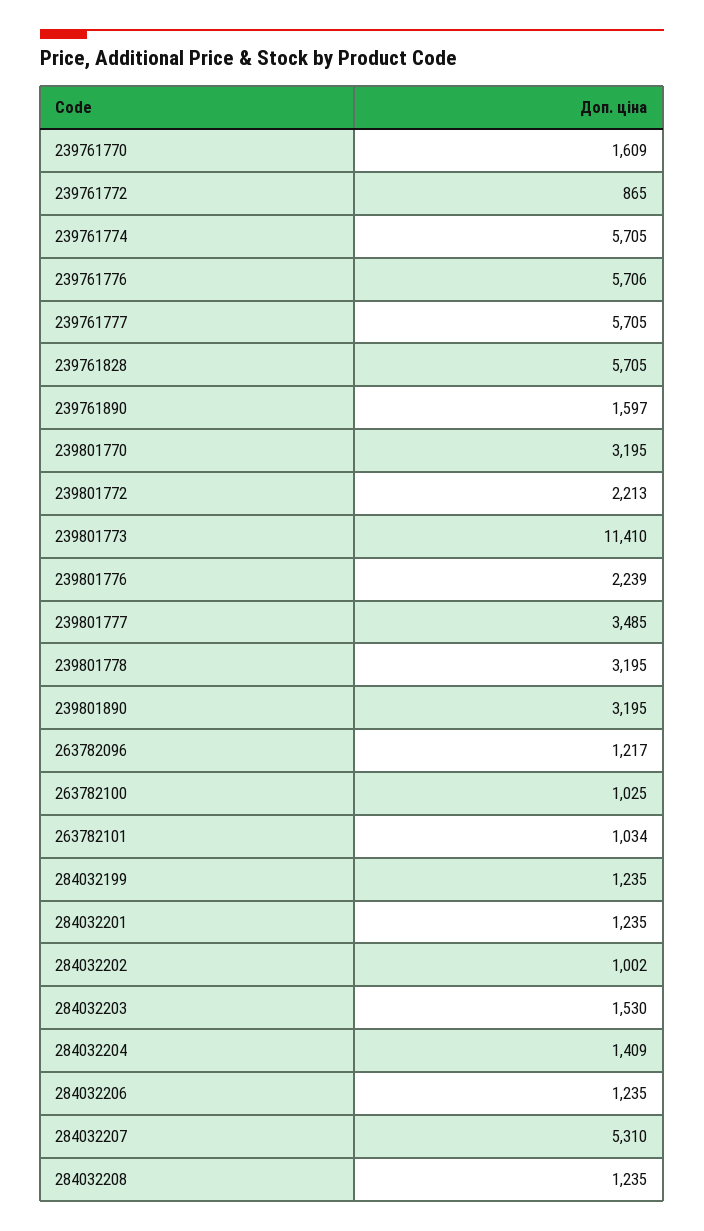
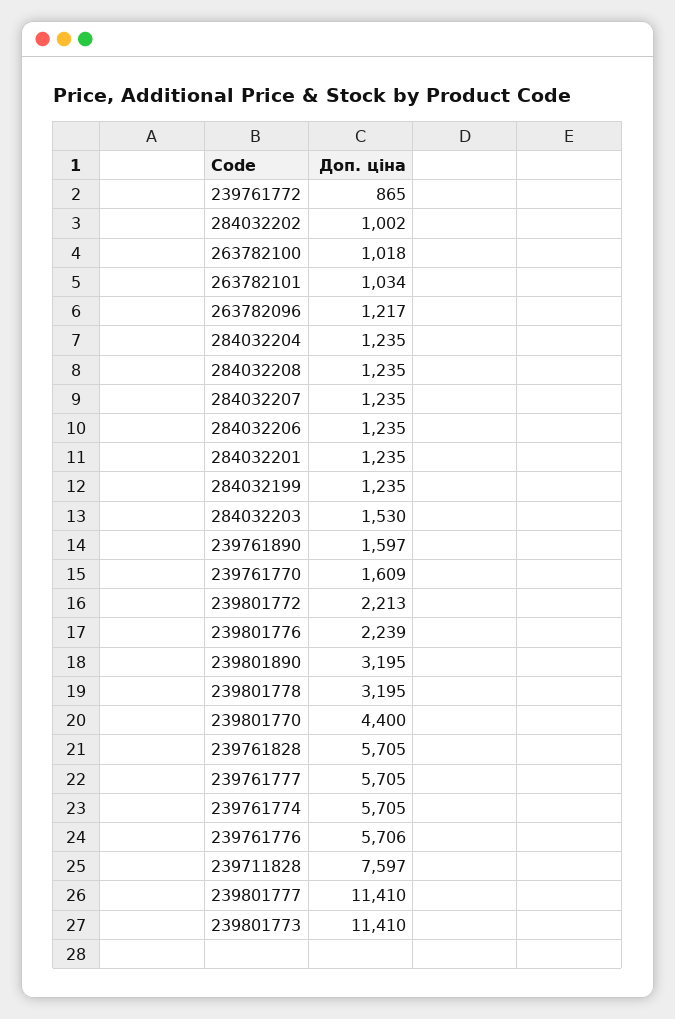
239801770: 3195 -> 4400
239801777: 3485 -> 11410
263782100: 1025 -> 1018
284032204: 1409 -> 1235
284032207: 5310 -> 1235
239711828: none -> 7597

